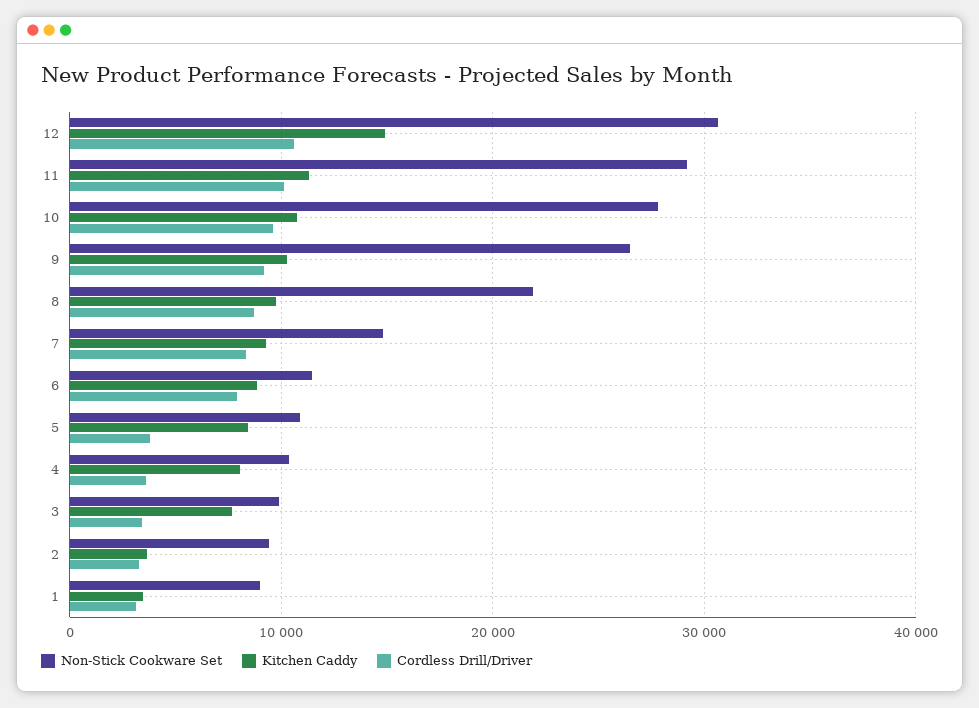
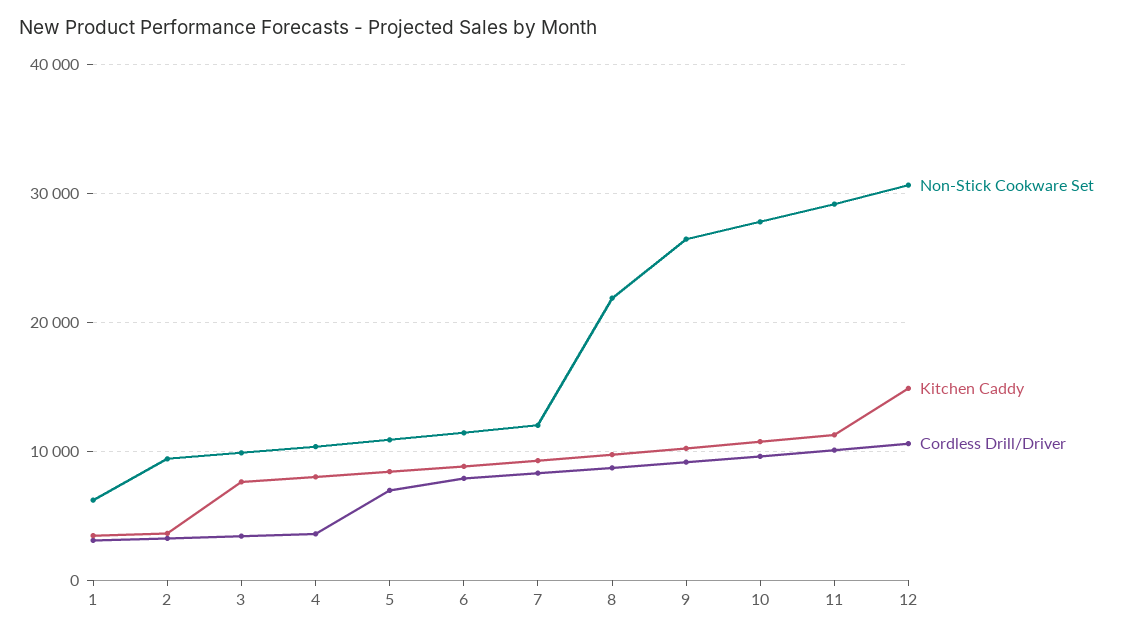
Non-Stick Cookware Set, 7: 15000 -> 12000
Cordless Drill/Driver, 5: 4000 -> 7000
Non-Stick Cookware Set, 1: 9000 -> 6000

